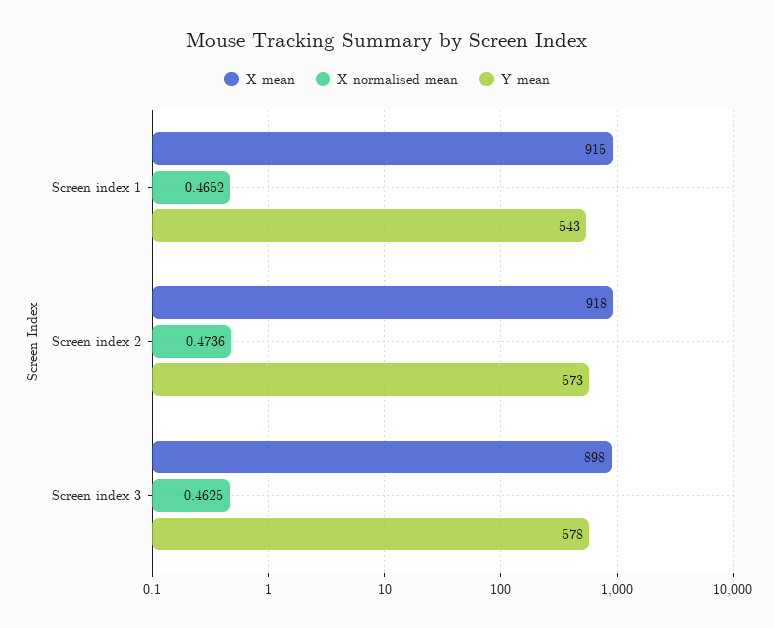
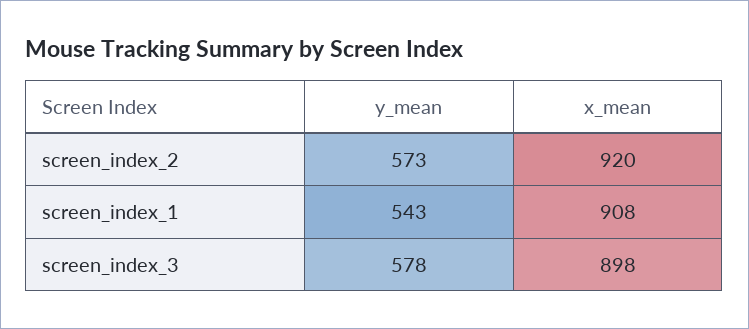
X mean, Screen index 1: 915 -> 908
X normalised mean, Screen index 1: 0.4652 -> none
X mean, Screen index 2: 918 -> 920
X normalised mean, Screen index 2: 0.4736 -> none
X normalised mean, Screen index 3: 0.4625 -> none

